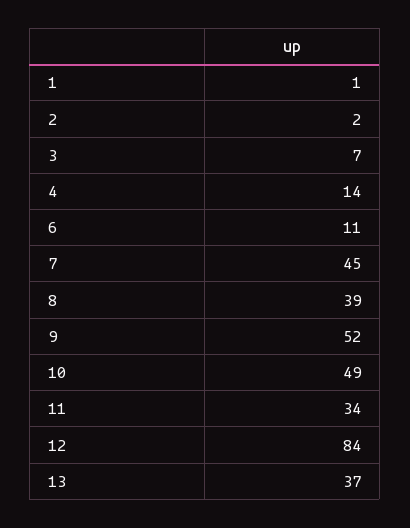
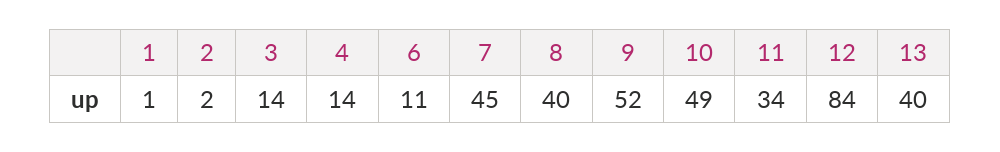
3: 7 -> 14
8: 39 -> 40
13: 37 -> 40

